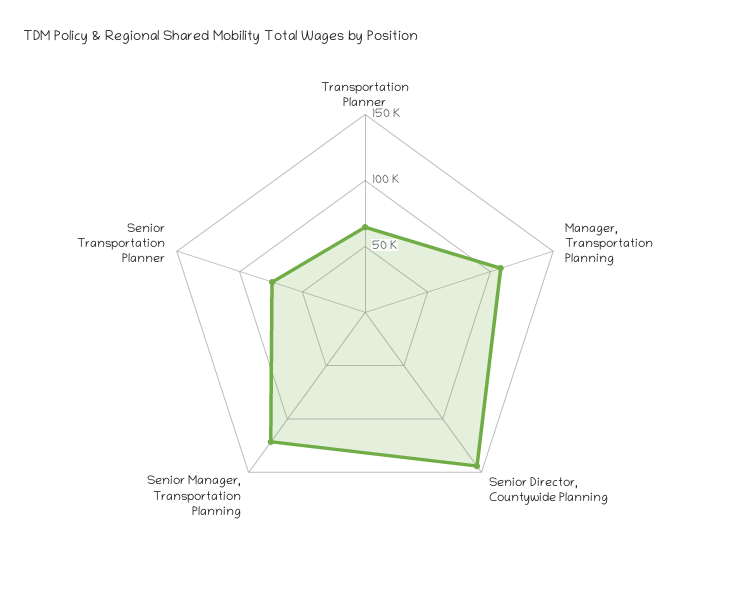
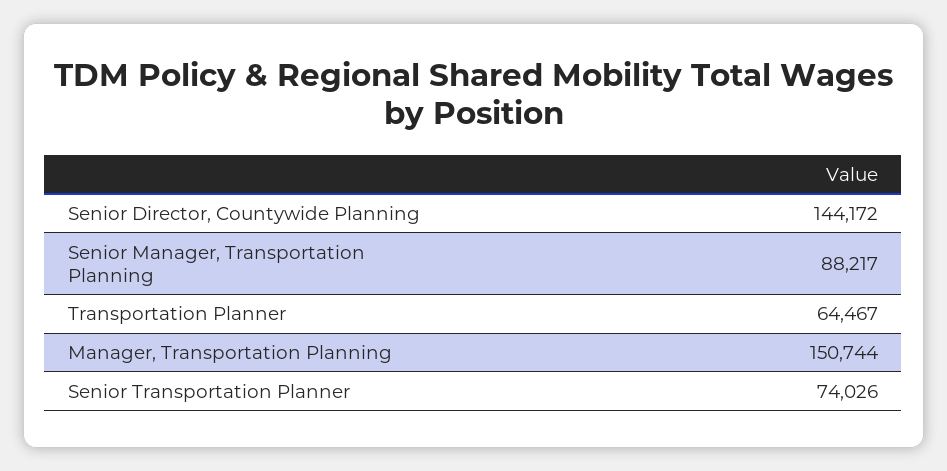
Manager, Transportation Planning: 110000 -> 150744
Senior Manager, Transportation Planning: 120000 -> 88217

